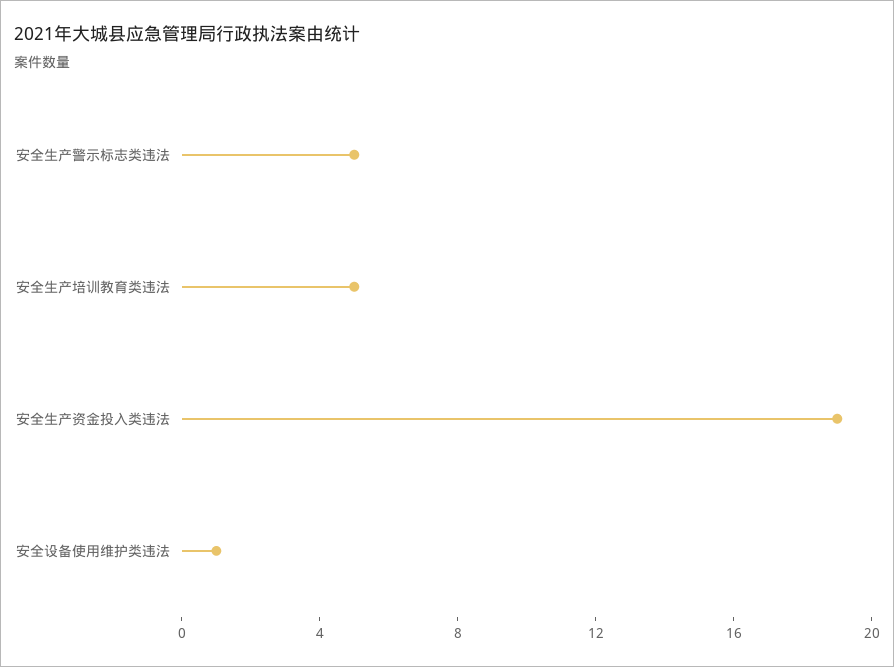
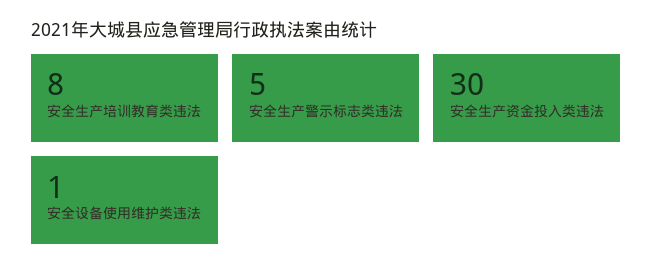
安全生产培训教育类违法: 5 -> 8
安全生产资金投入类违法: 19 -> 30

